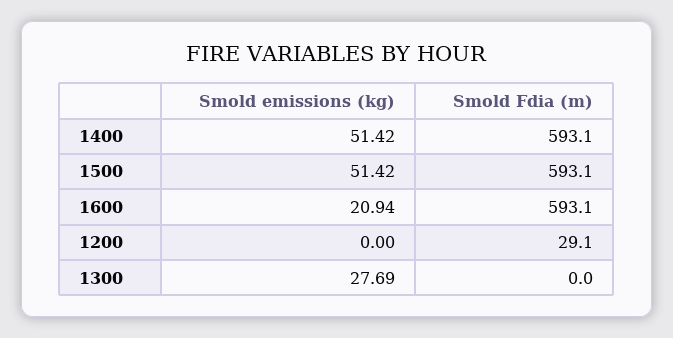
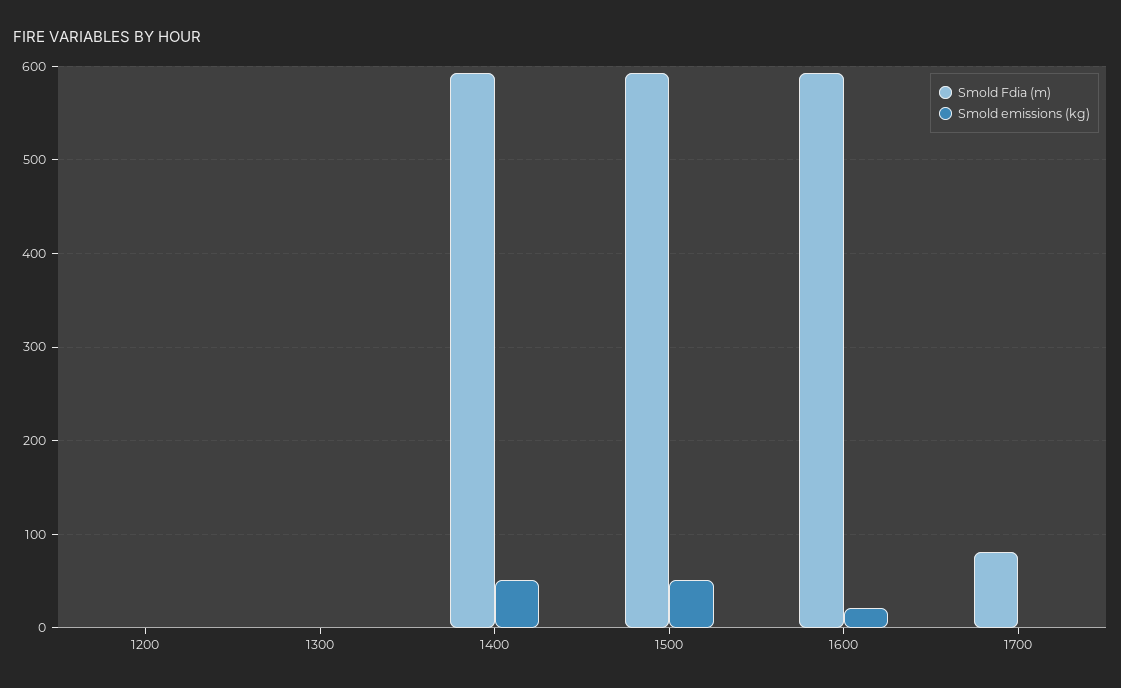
Smold Fdia (m), 1200: 29.1 -> 0
Smold emissions (kg), 1300: 27.69 -> 0
Smold Fdia (m), 1700: none -> 80
Smold emissions (kg), 1700: none -> 0

